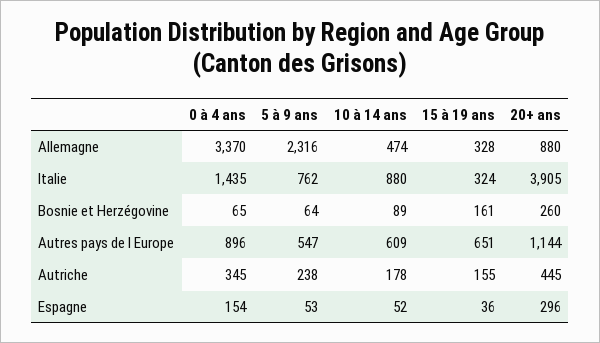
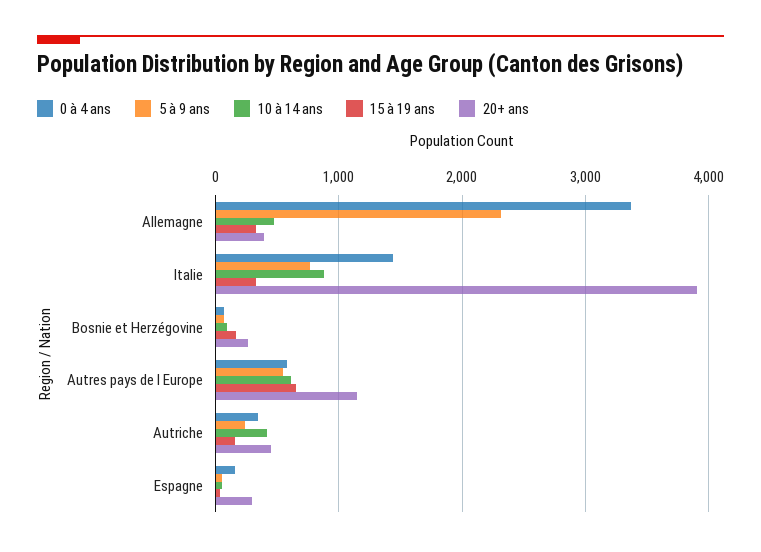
20+ ans, Allemagne: 880 -> 400
0 à 4 ans, Autres pays de l Europe: 896 -> 600
10 à 14 ans, Autriche: 178 -> 400

